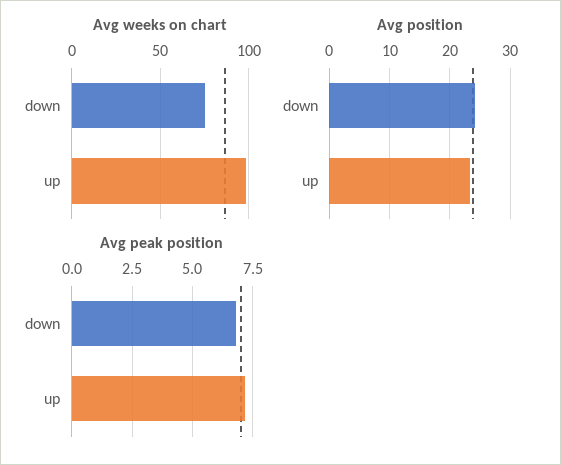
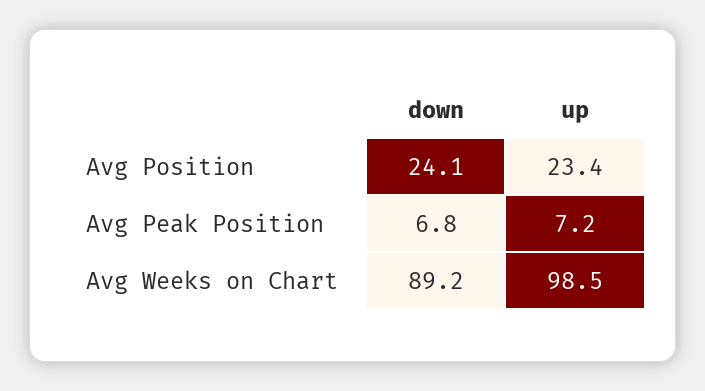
Avg weeks on chart, down: 75 -> 89.2

